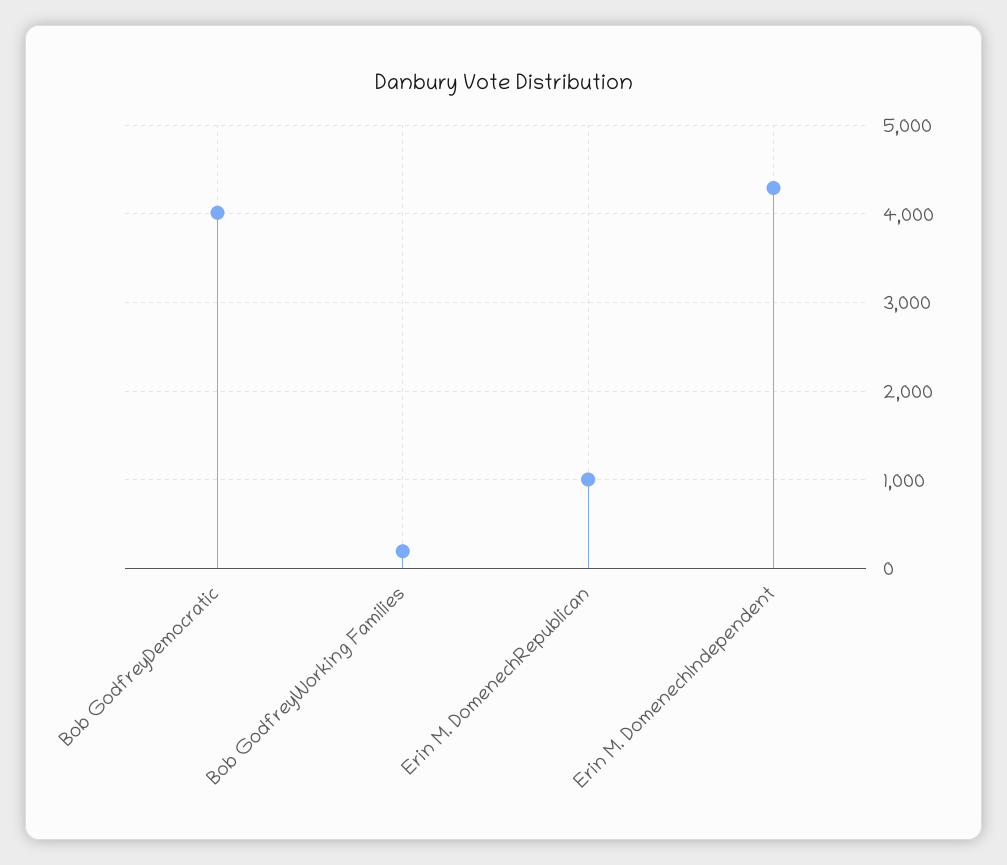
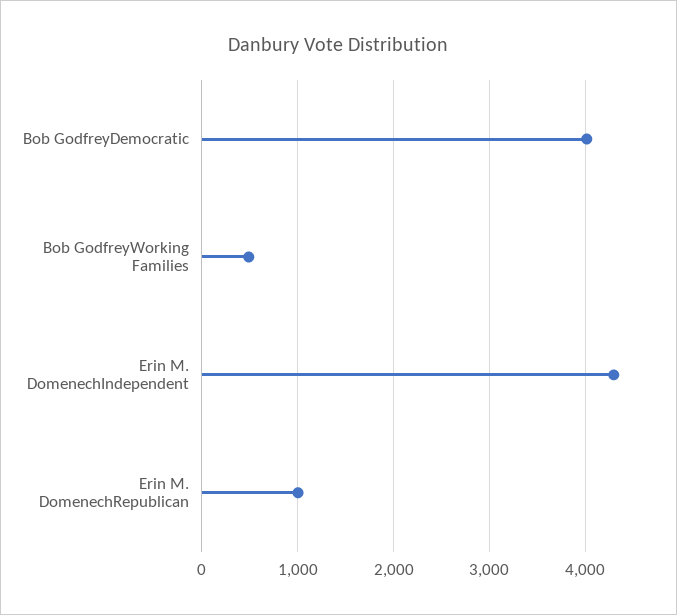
Bob GodfreyWorking Families: 200 -> 500

